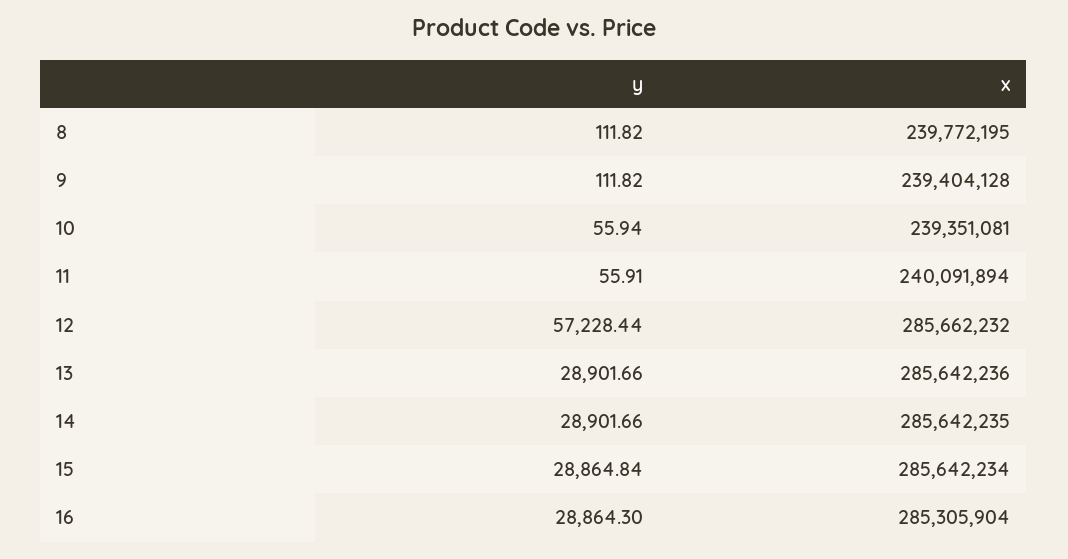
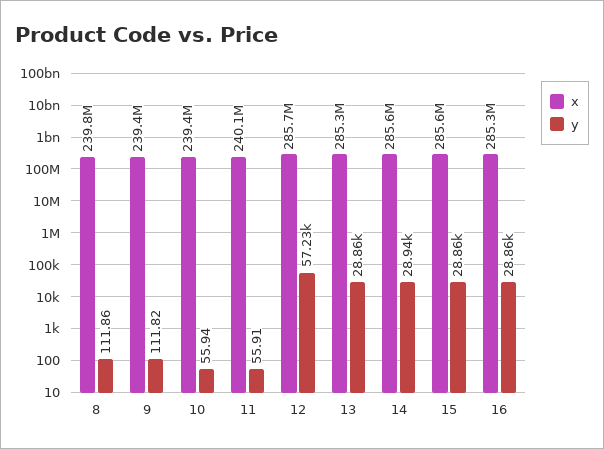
y, 8: 111.82 -> 111.86
y, 13: 28901.66 -> 28860
x, 13: 285642236 -> 285300000
y, 14: 28901.66 -> 28940

